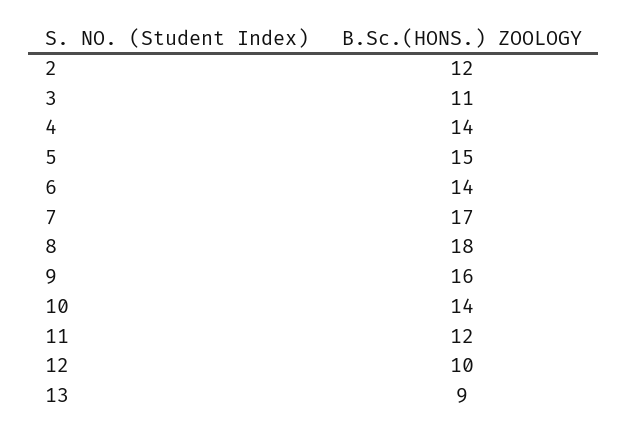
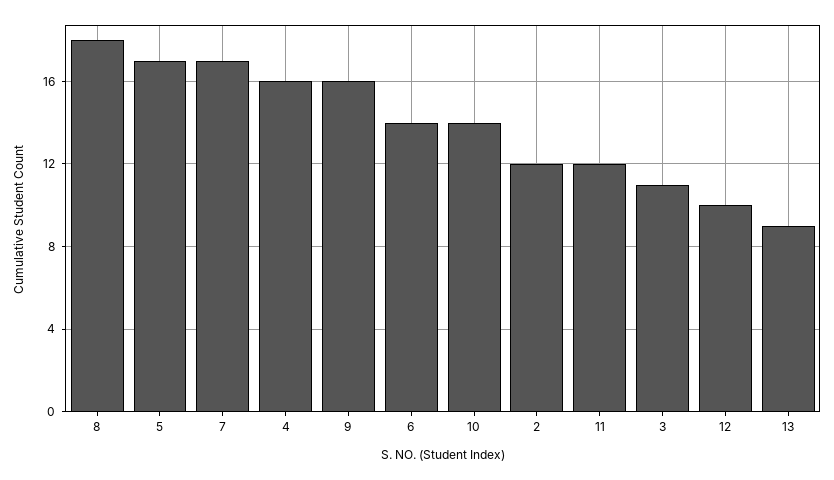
4: 14 -> 16
5: 15 -> 17

